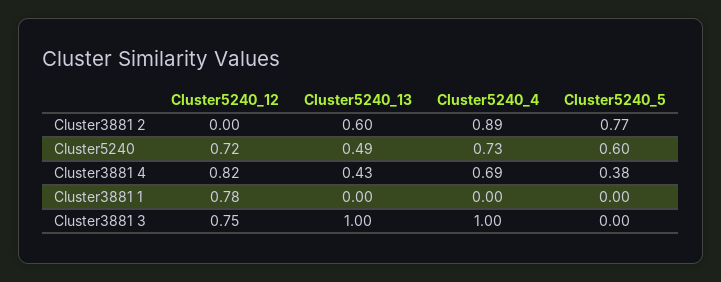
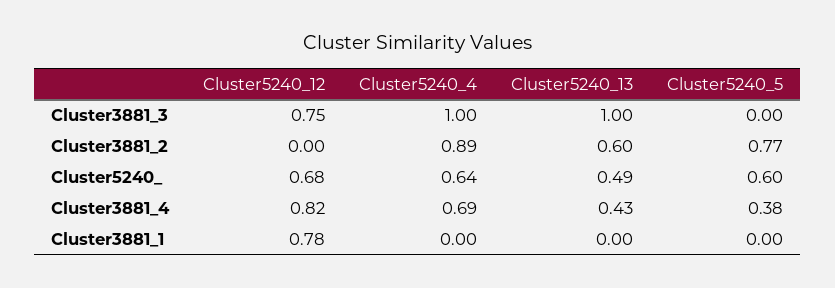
Cluster5240_12, Cluster5240: 0.72 -> 0.68
Cluster5240_4, Cluster5240: 0.73 -> 0.64

